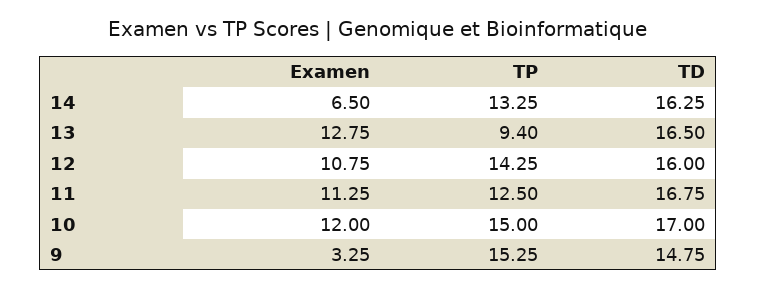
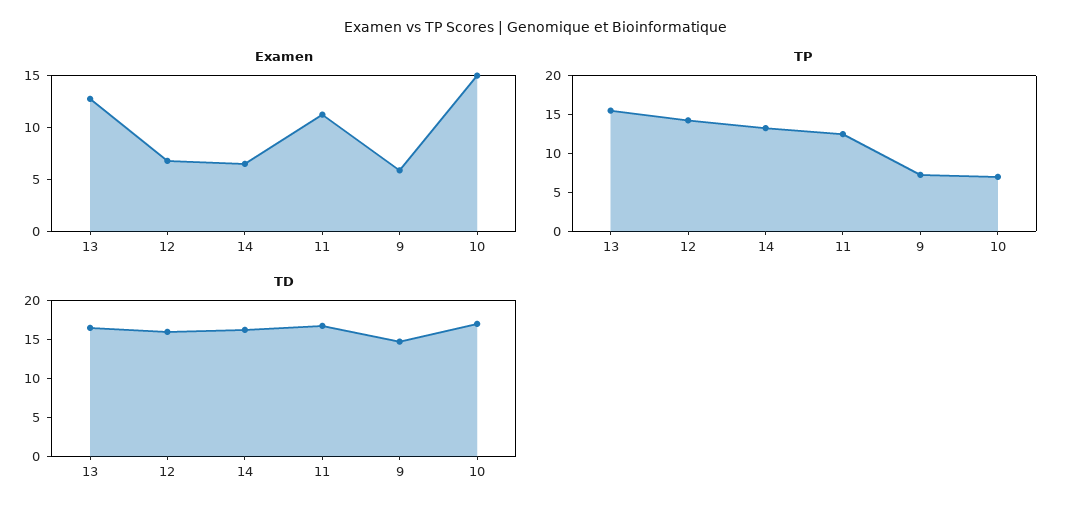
TP, 13: 9.4 -> 15
Examen, 12: 10.75 -> 7
Examen, 10: 12 -> 15
TP, 10: 15 -> 7.5
Examen, 9: 3.25 -> 6
TP, 9: 15.25 -> 7.5

